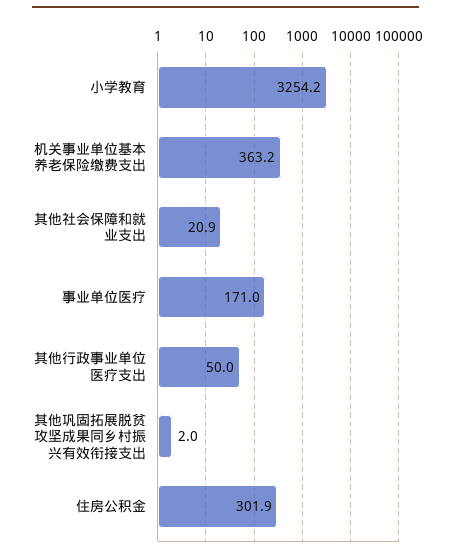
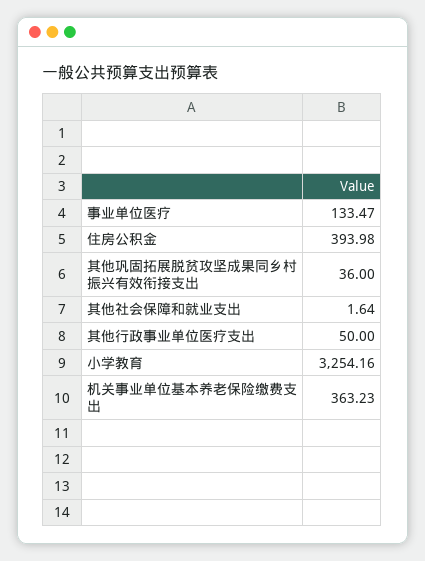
其他社会保障和就业支出: 20.9 -> 1.64
事业单位医疗: 171 -> 133.47
其他巩固拓展脱贫攻坚成果同乡村振兴有效衔接支出: 2 -> 36
住房公积金: 301.9 -> 393.98

